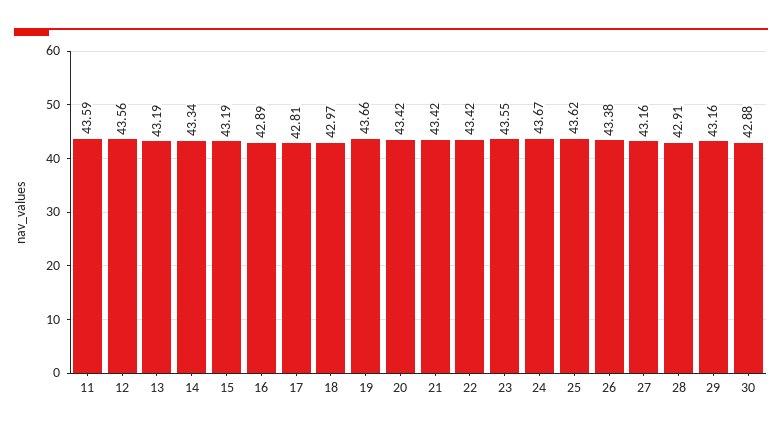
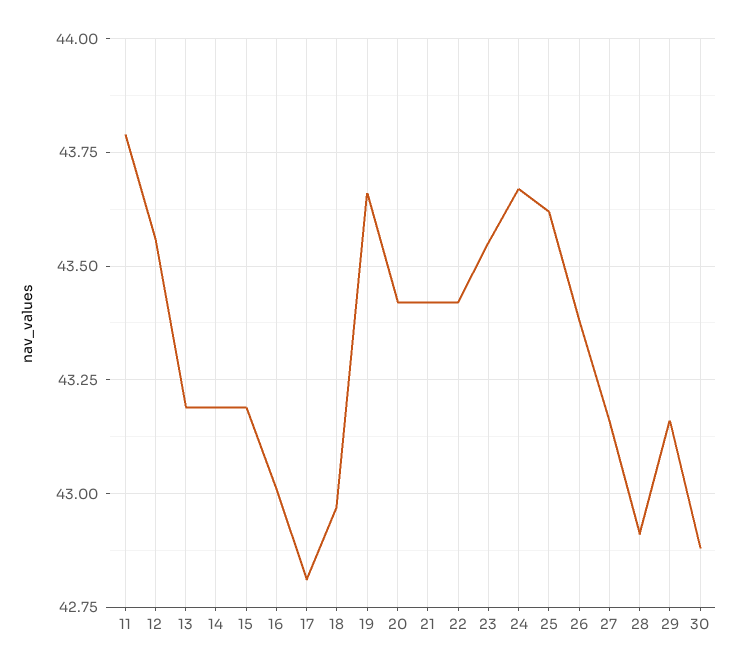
11: 43.59 -> 43.8
14: 43.34 -> 43.2
16: 42.89 -> 43

